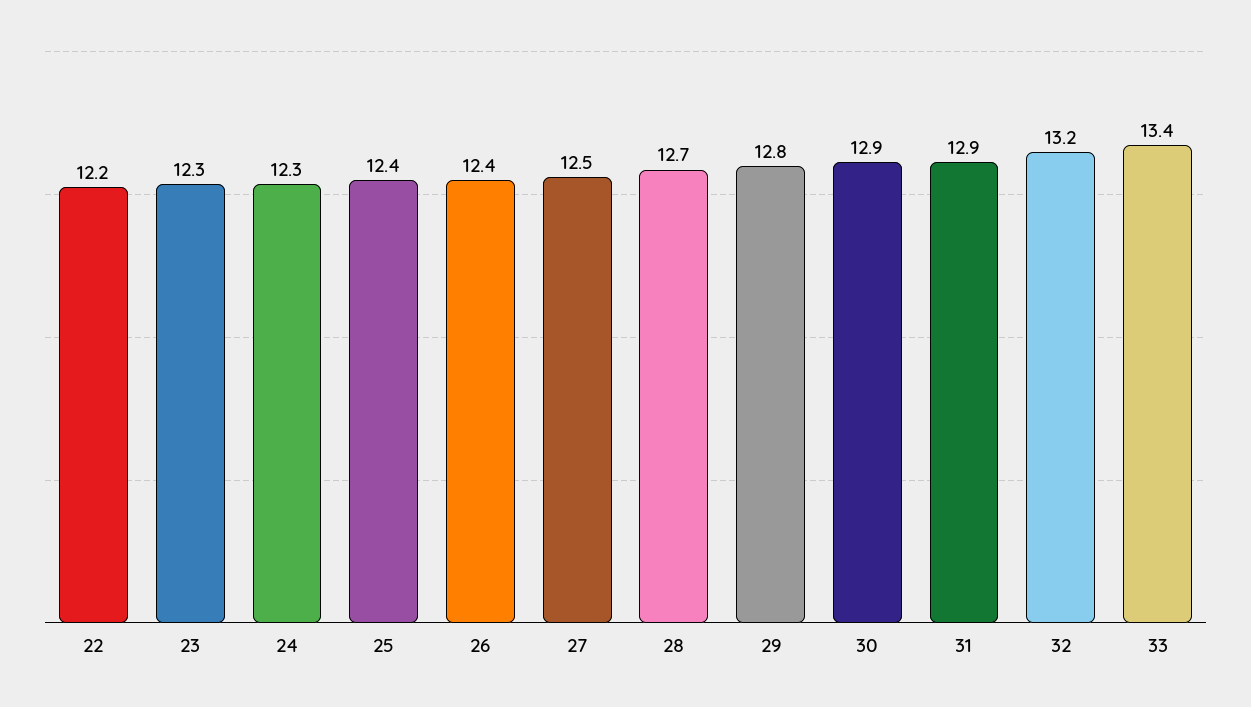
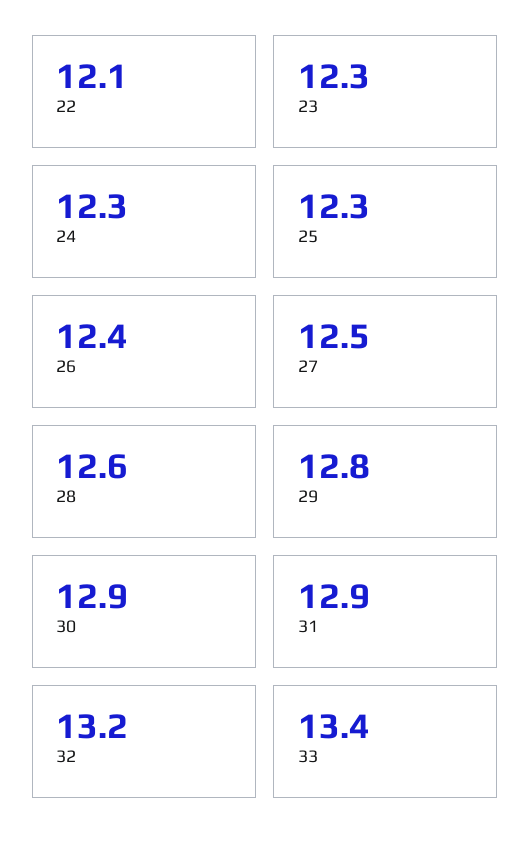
22: 12.2 -> 12.1
25: 12.4 -> 12.3
28: 12.7 -> 12.6

